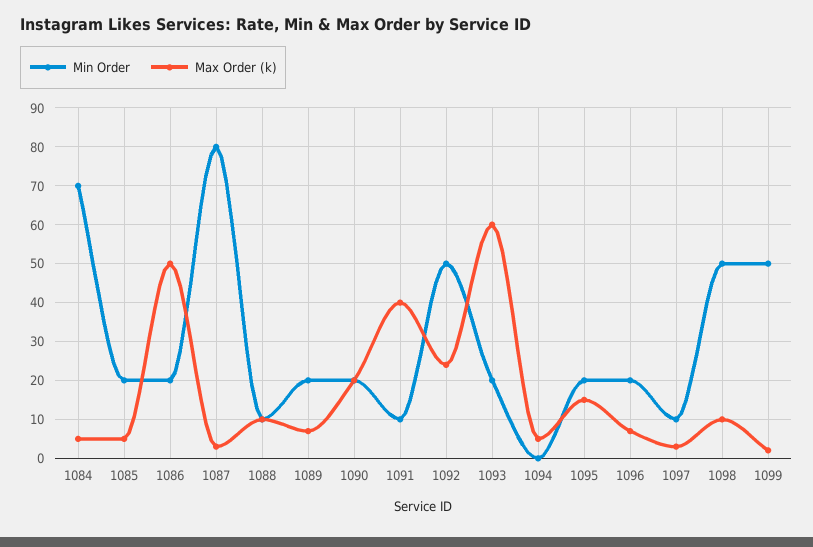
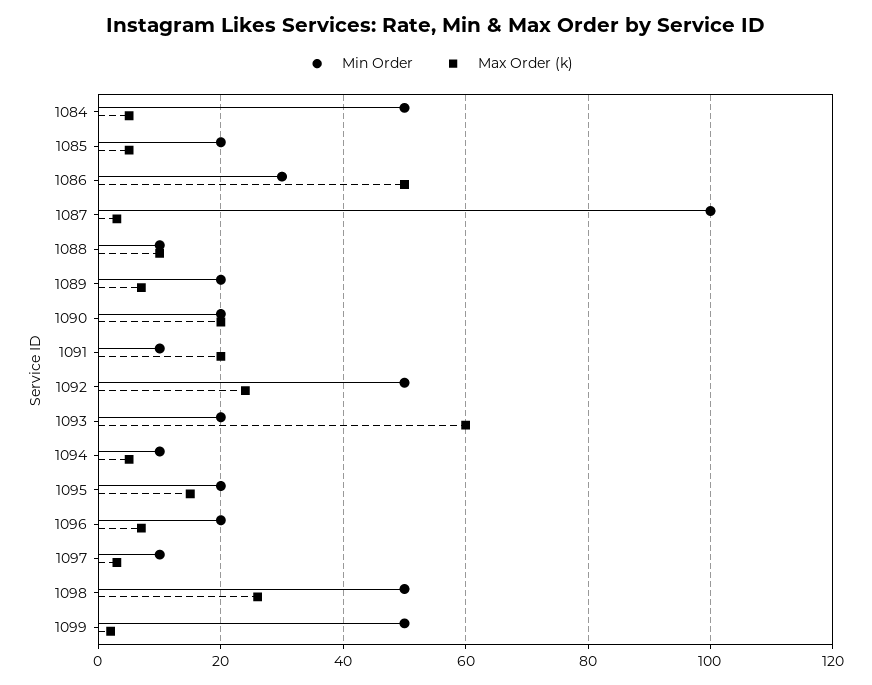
Min Order, 1084: 70 -> 50
Min Order, 1086: 20 -> 30
Min Order, 1087: 80 -> 100
Max Order (k), 1091: 40 -> 20
Min Order, 1094: 0 -> 10
Max Order (k), 1098: 10 -> 25

